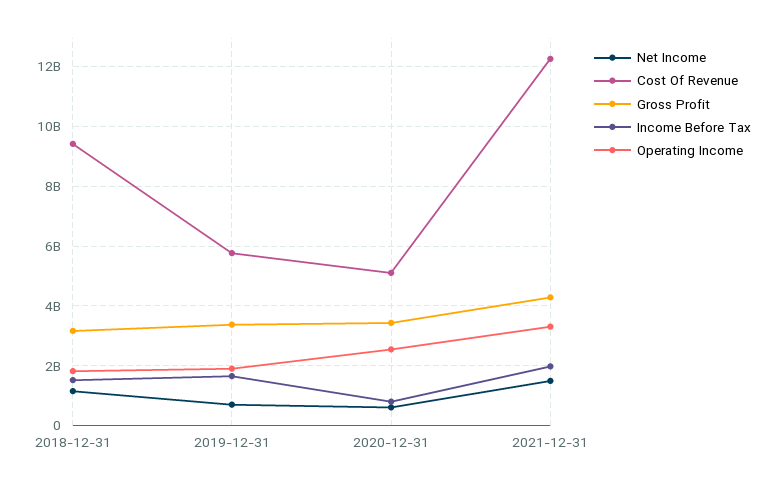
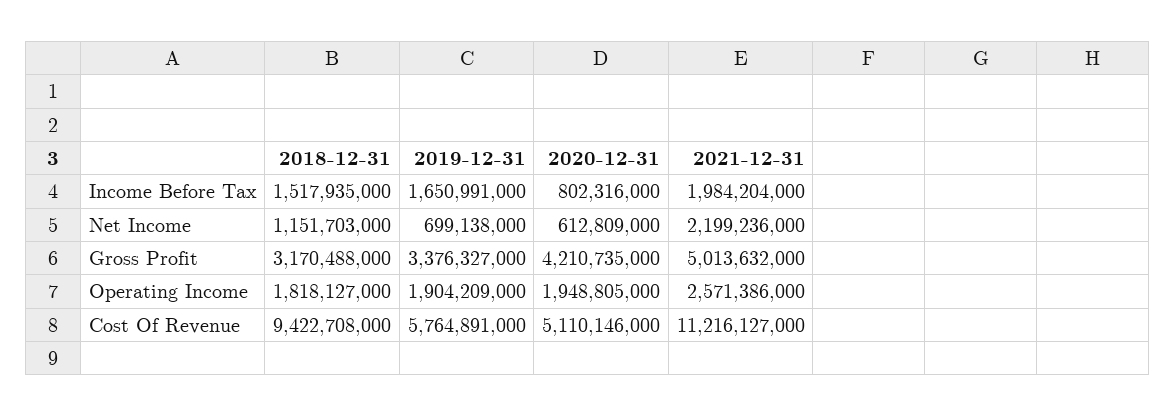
Gross Profit, 2020-12-31: 3500000000 -> 4210735000
Operating Income, 2020-12-31: 2500000000 -> 1948805000
Net Income, 2021-12-31: 1500000000 -> 2199236000
Cost Of Revenue, 2021-12-31: 12250000000 -> 11216127000
Gross Profit, 2021-12-31: 4250000000 -> 5013632000
Operating Income, 2021-12-31: 3250000000 -> 2571386000

